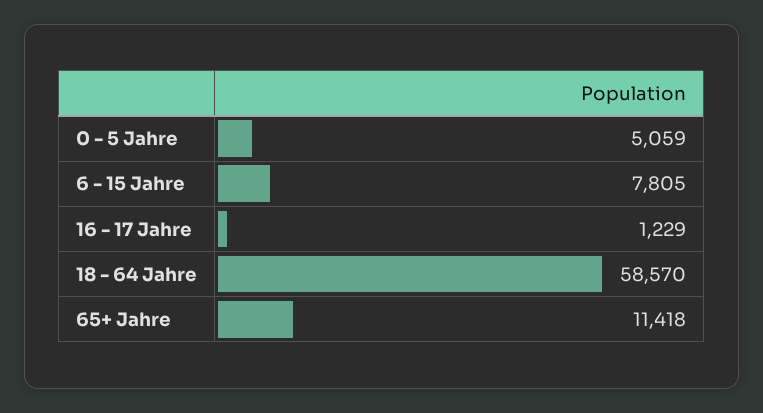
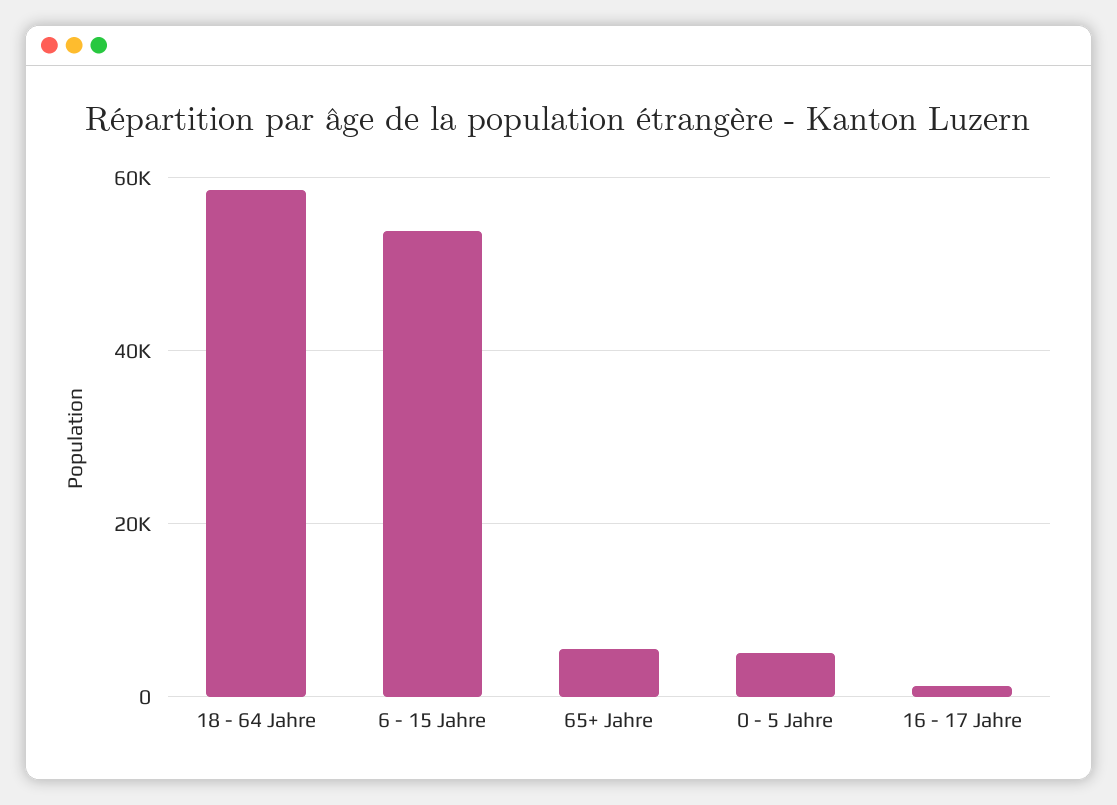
6 - 15 Jahre: 7805 -> 54000
65+ Jahre: 11418 -> 6000

